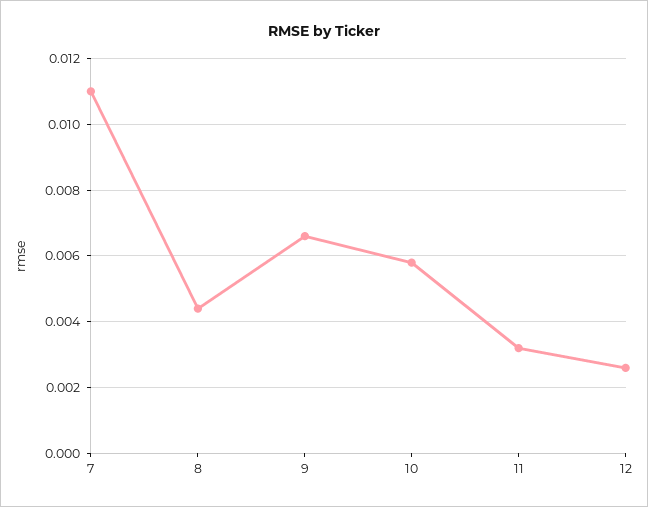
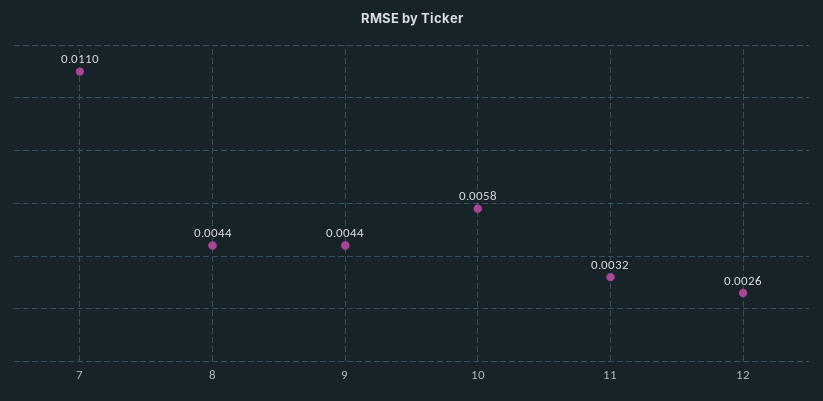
9: 0.0065 -> 0.0044

